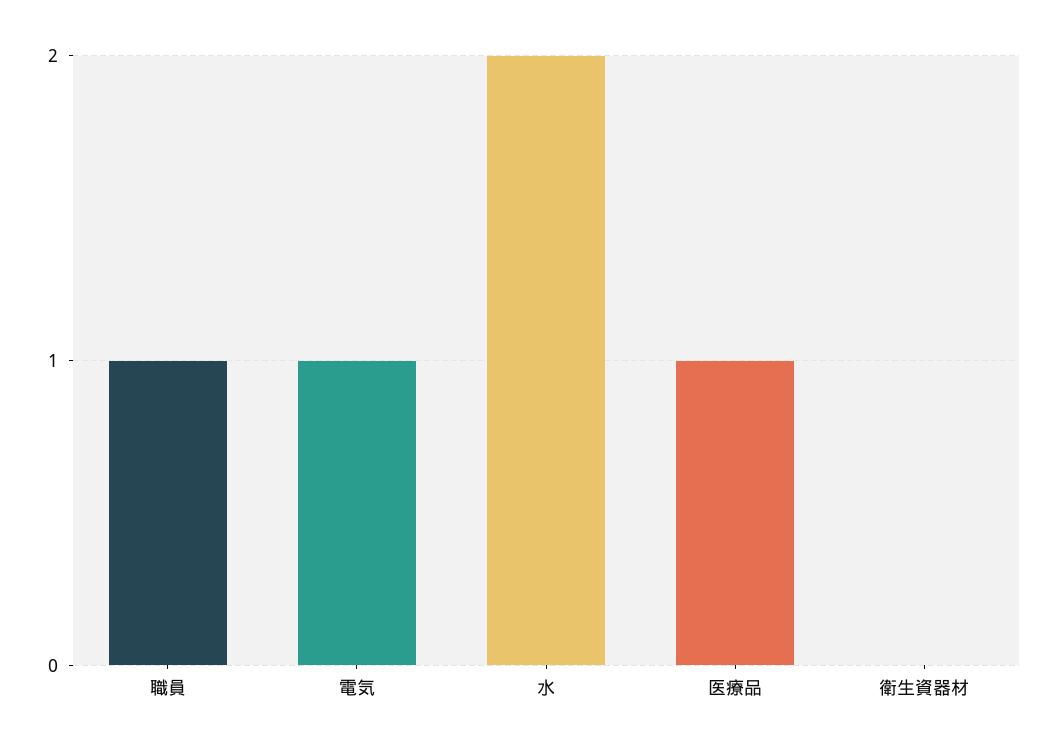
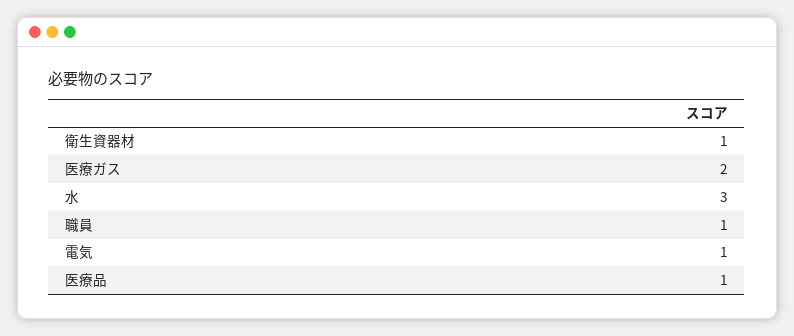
水: 2 -> 3
衛生資器材: 0 -> 1
医療ガス: none -> 2

